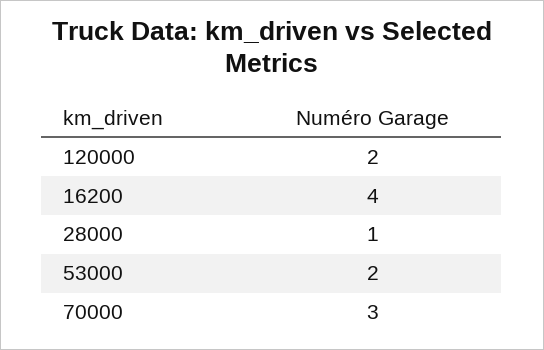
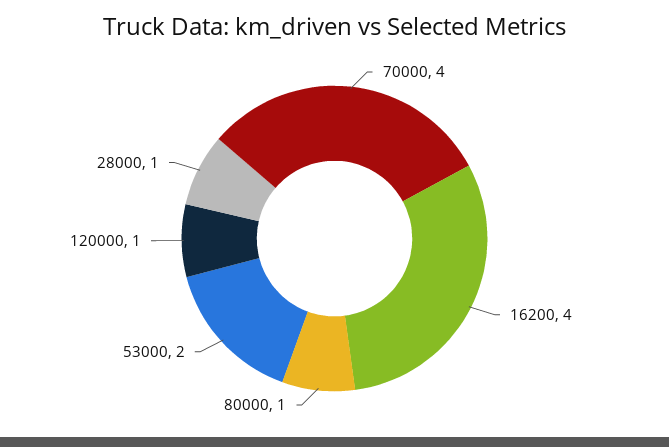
120000: 2 -> 1
70000: 3 -> 4
80000: none -> 1

